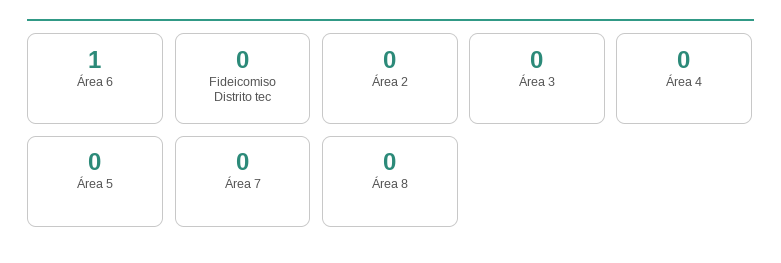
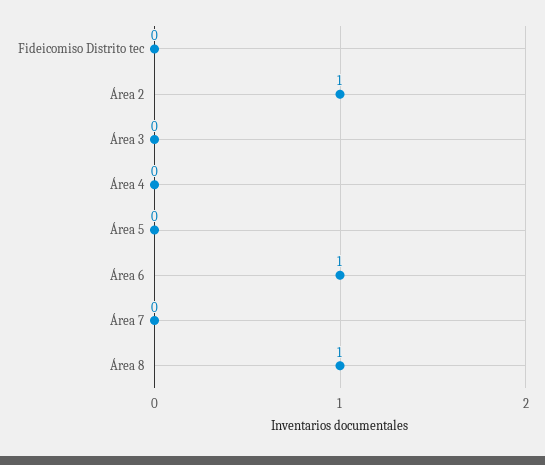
Área 2: 0 -> 1
Área 8: 0 -> 1

